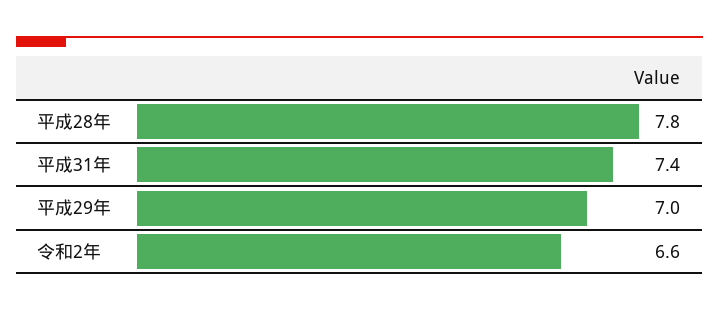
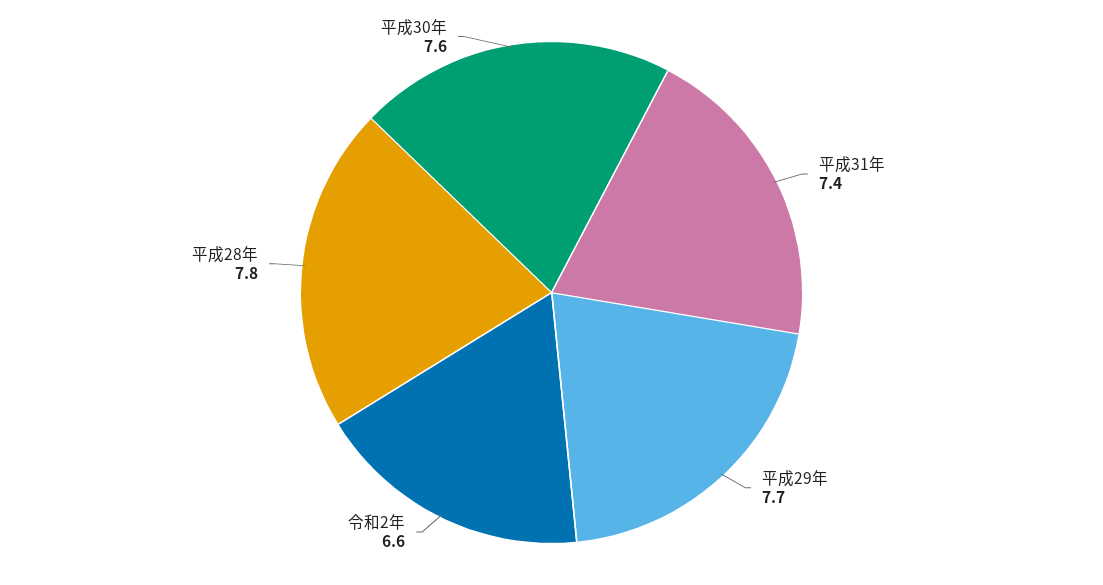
平成29年: 7 -> 7.7
平成30年: none -> 7.6

